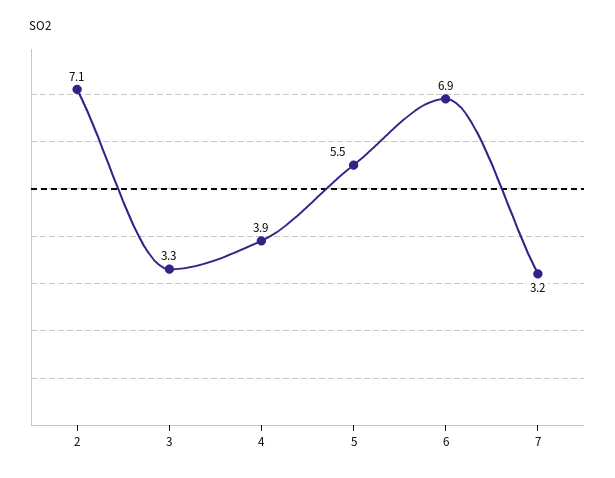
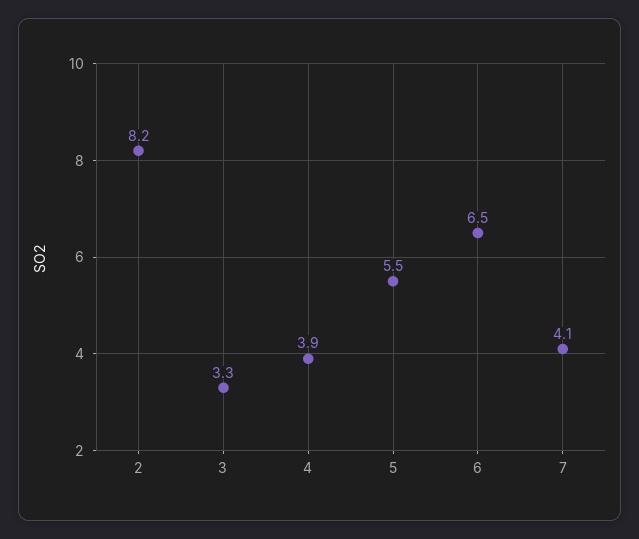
2: 7.1 -> 8.2
6: 6.9 -> 6.5
7: 3.2 -> 4.1

